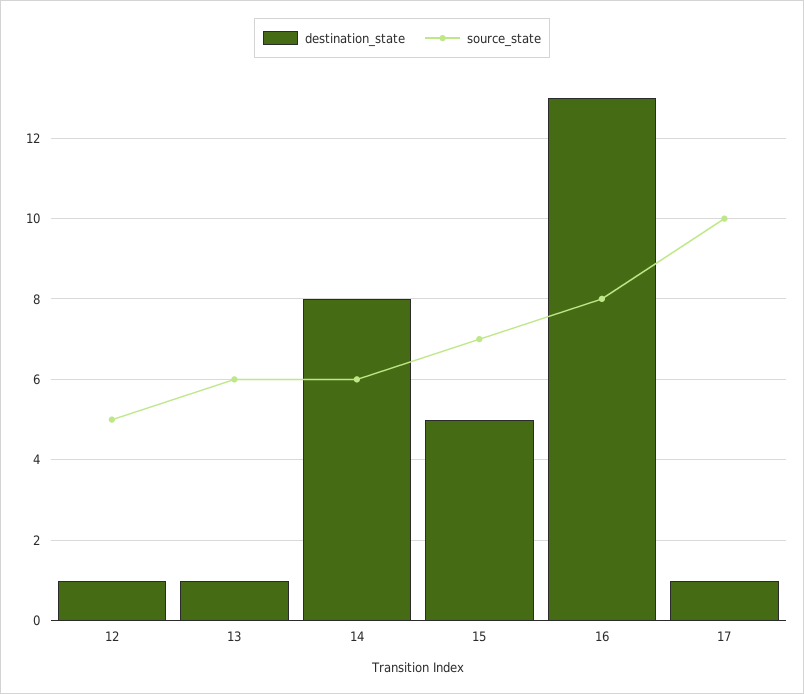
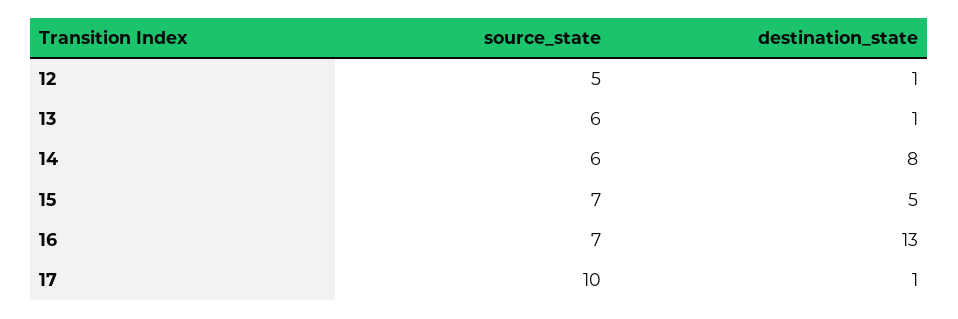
source_state, 16: 8 -> 7

